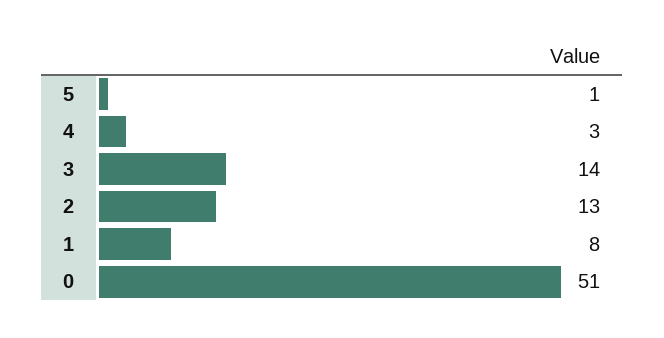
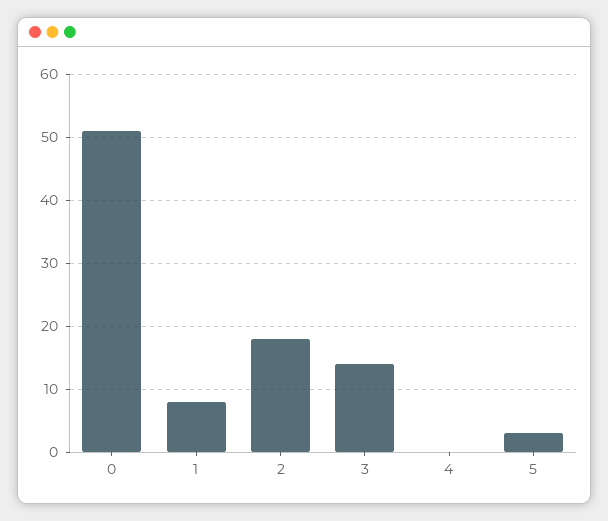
5: 1 -> 3
4: 3 -> 0
2: 13 -> 18

